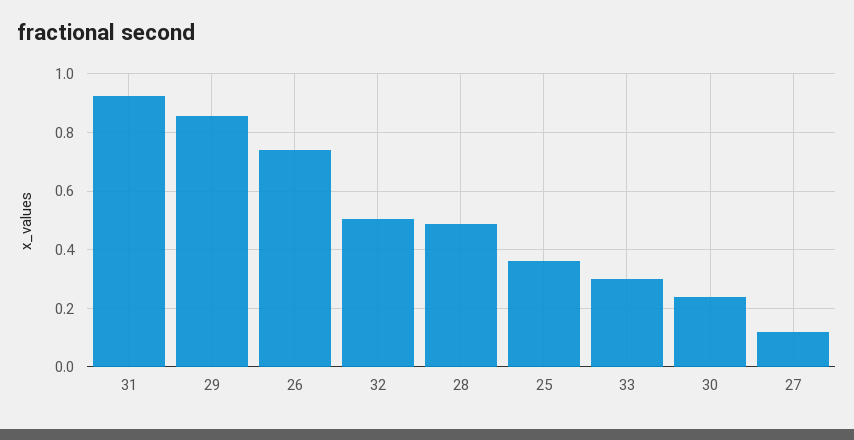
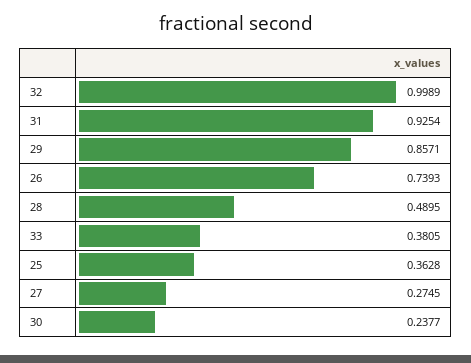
32: 0.5 -> 0.9989
33: 0.3 -> 0.3805
27: 0.125 -> 0.2745

